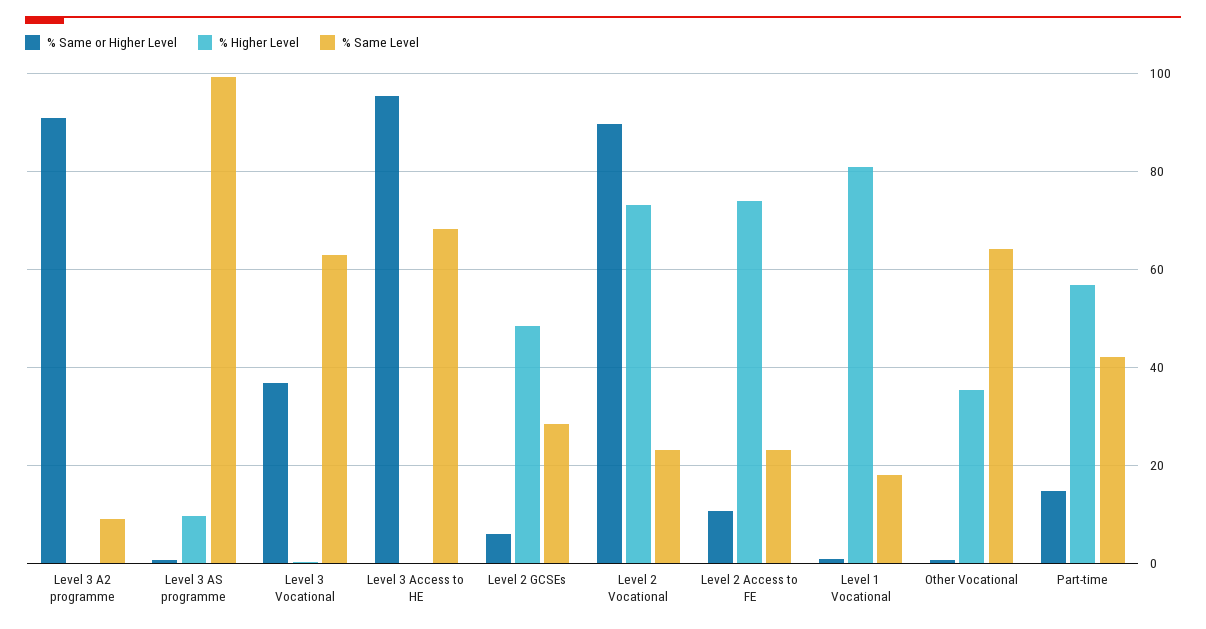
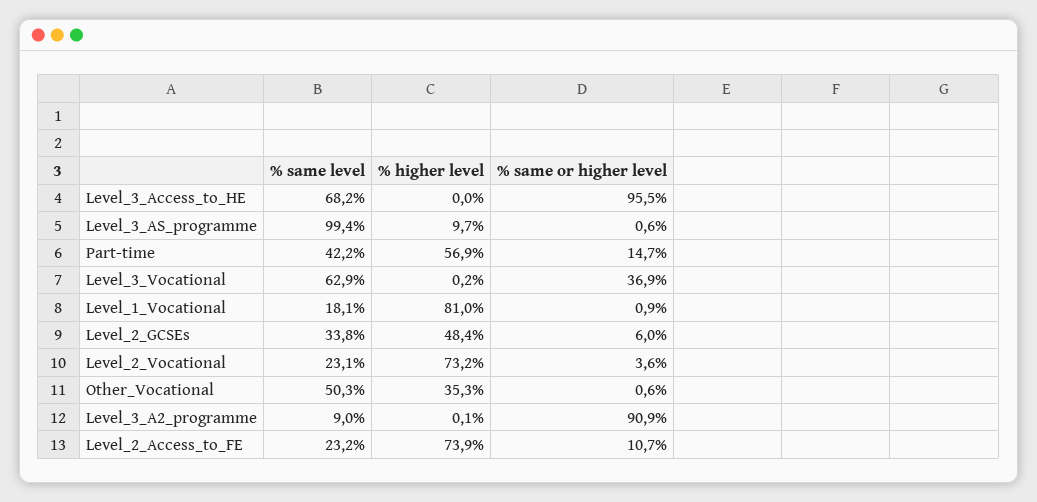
% Same Level, Level 2 GCSEs: 28 -> 33.8
% Same or Higher Level, Level 2 Vocational: 90 -> 3.6
% Same Level, Other Vocational: 64 -> 50.3

